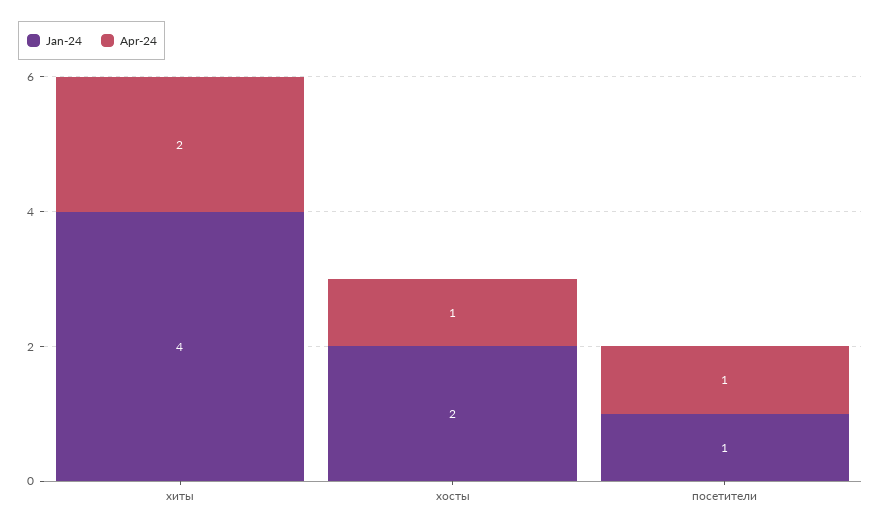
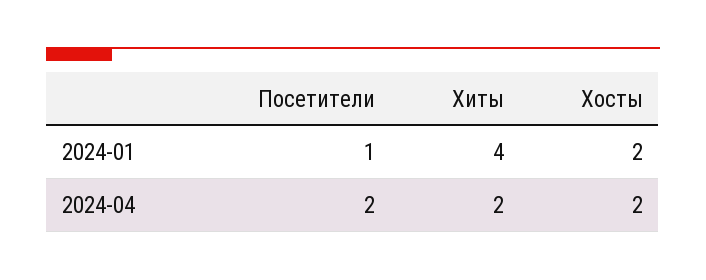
Apr-24, хосты: 1 -> 2
Apr-24, посетители: 1 -> 2

